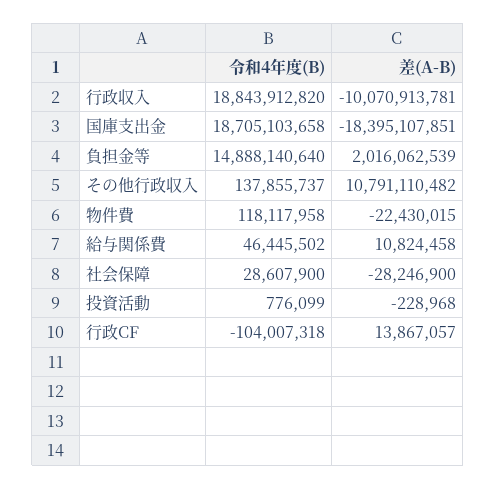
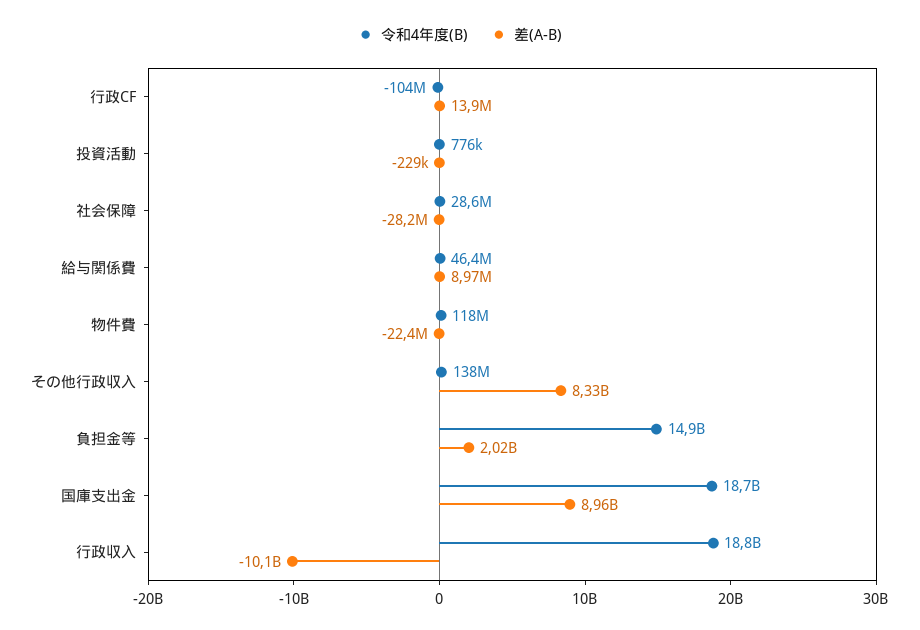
差(A-B), 国庫支出金: -18395107851 -> 8960000000
差(A-B), その他行政収入: 10791110482 -> 8330000000
差(A-B), 給与関係費: 10824458 -> 8970000

